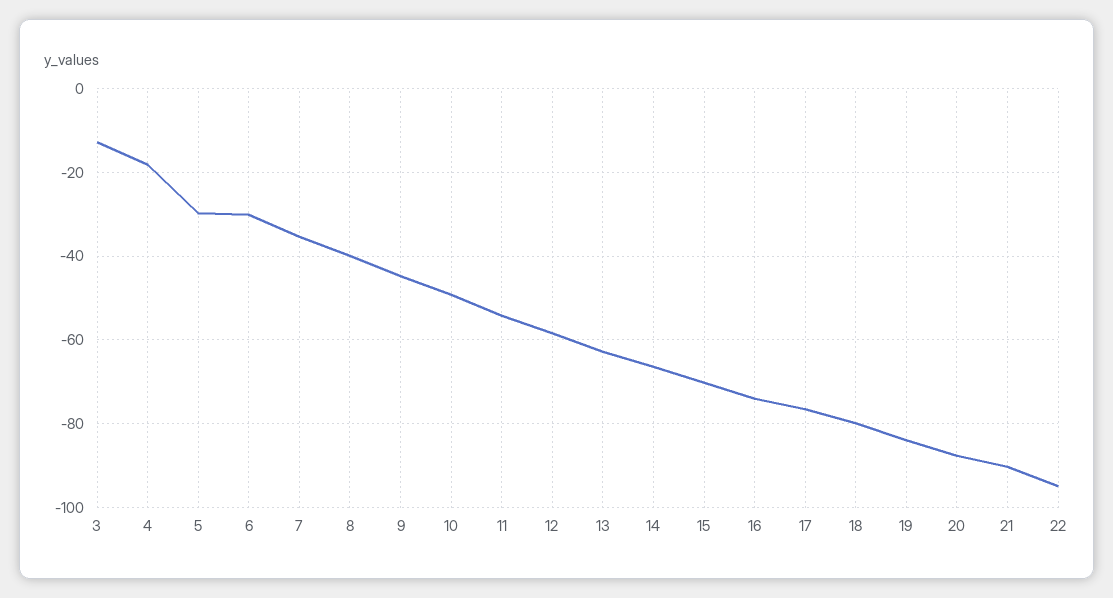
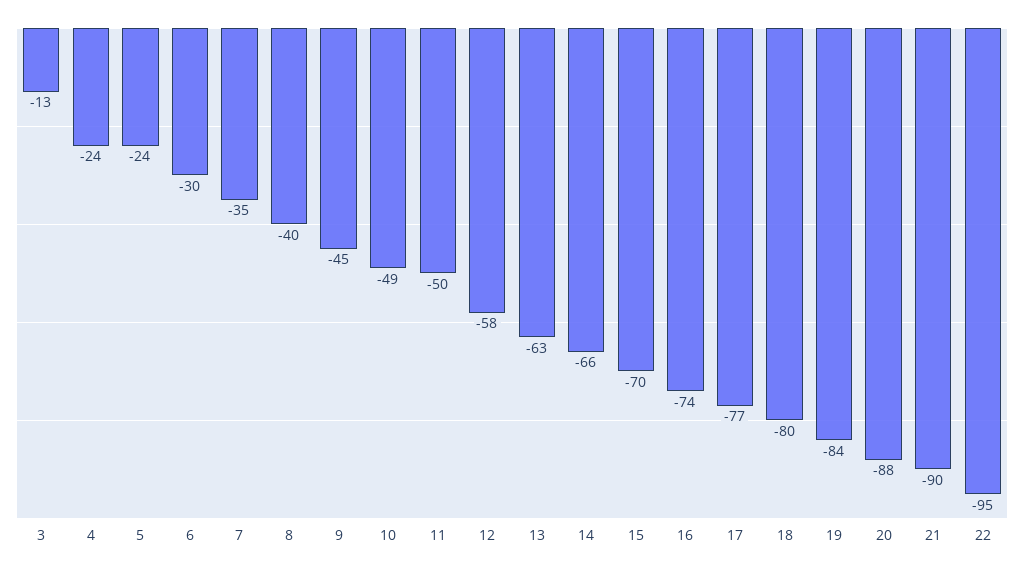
4: -18 -> -24
5: -30 -> -24
11: -54 -> -50

